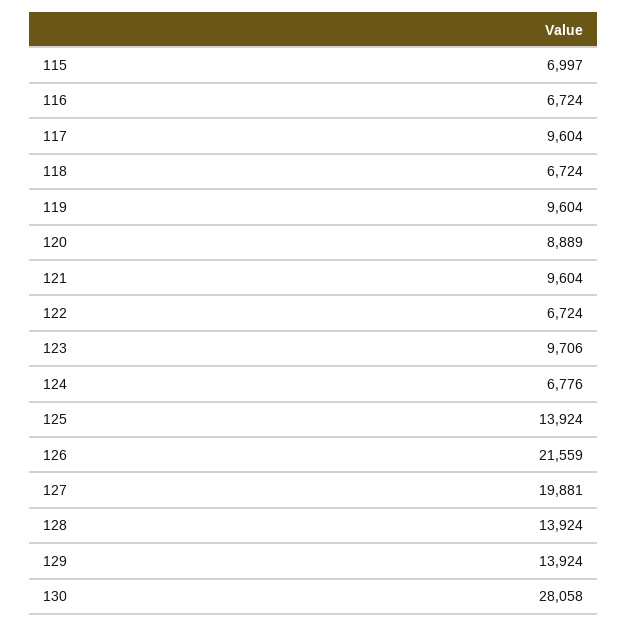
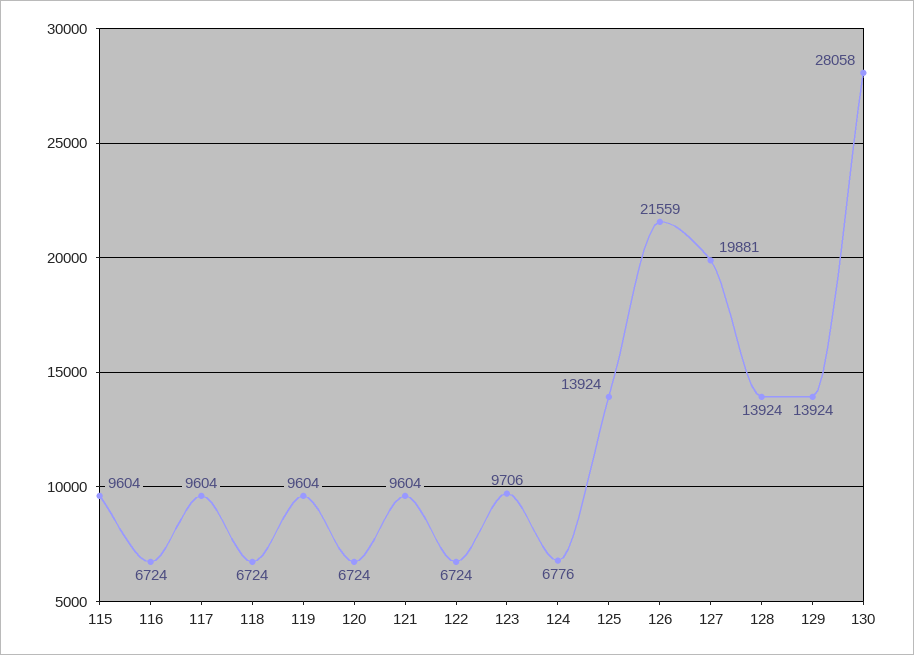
115: 6997 -> 9604
120: 8889 -> 6724

